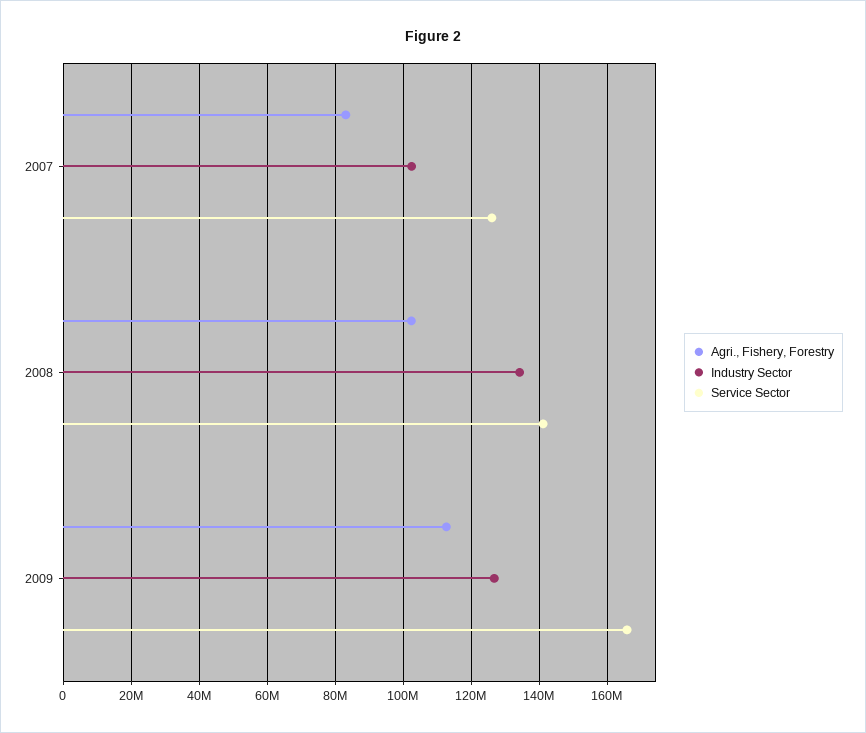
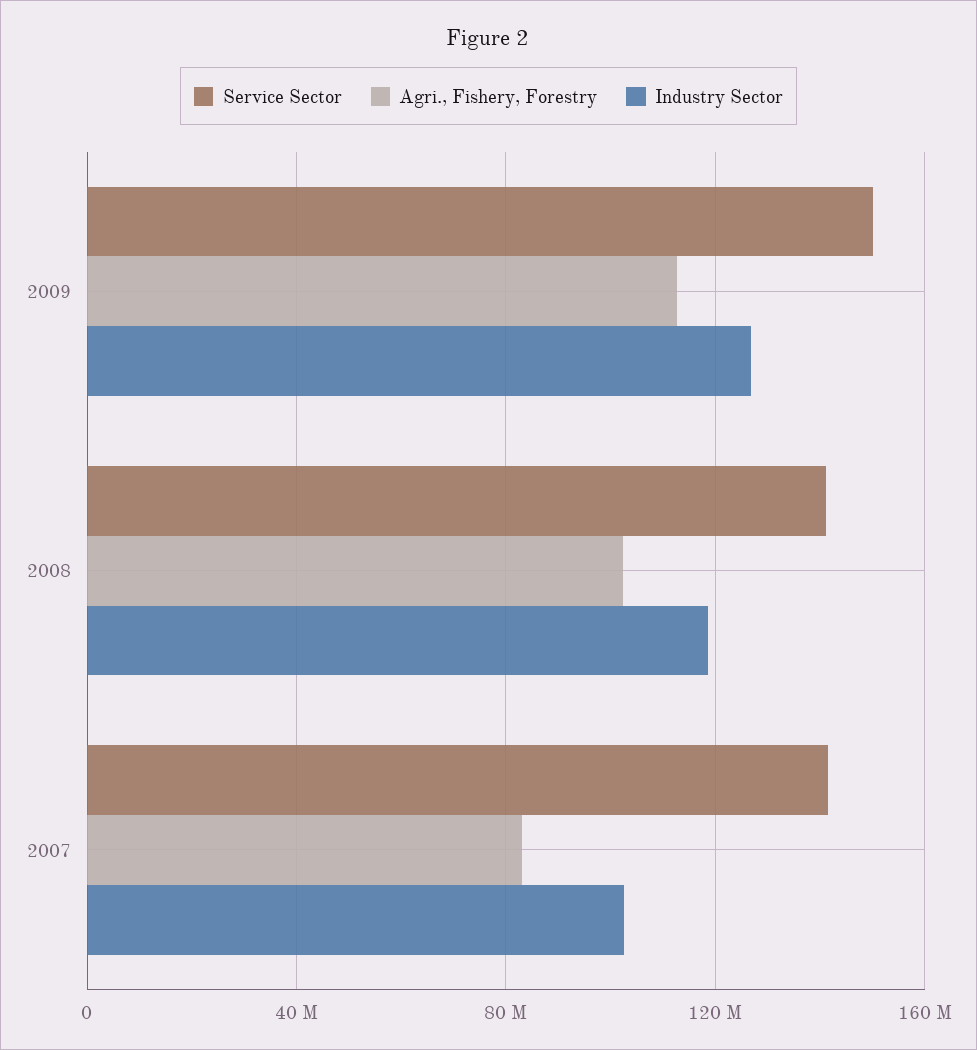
Service Sector, 2007: 126000000 -> 140000000
Industry Sector, 2008: 134000000 -> 120000000
Service Sector, 2009: 166000000 -> 150000000

